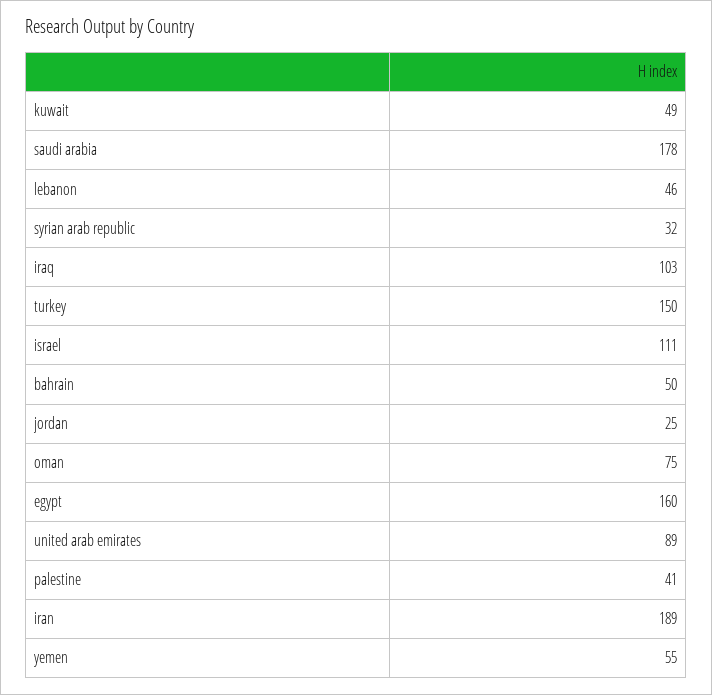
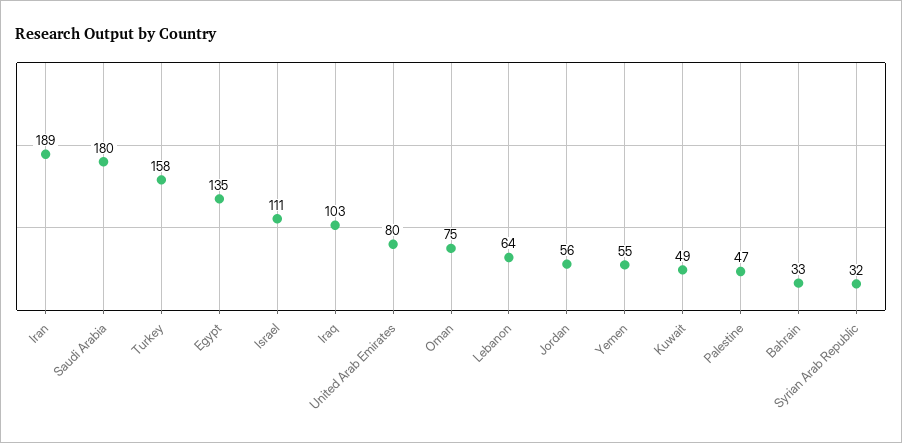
saudi arabia: 178 -> 180
lebanon: 46 -> 64
turkey: 150 -> 158
bahrain: 50 -> 33
jordan: 25 -> 56
egypt: 160 -> 135
united arab emirates: 89 -> 80
palestine: 41 -> 47

